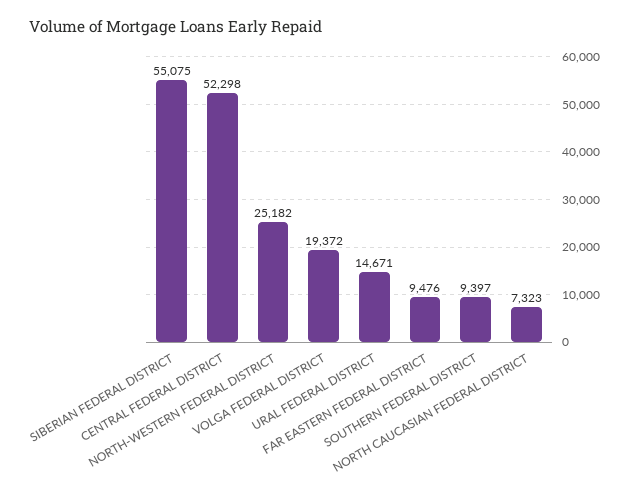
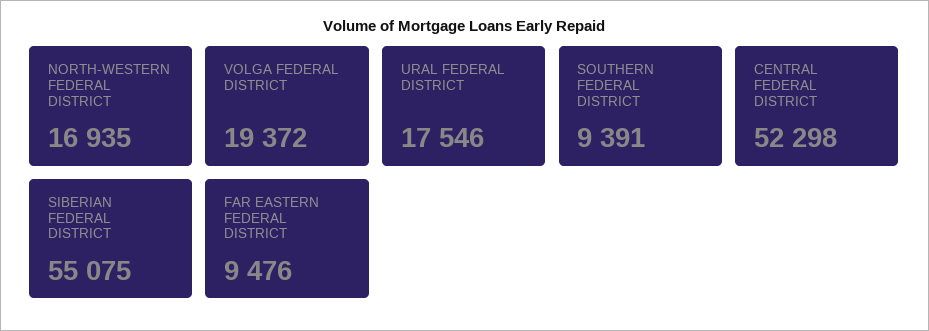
NORTH-WESTERN FEDERAL DISTRICT: 25182 -> 16935
URAL FEDERAL DISTRICT: 14671 -> 17546
SOUTHERN FEDERAL DISTRICT: 9397 -> 9391
NORTH CAUCASIAN FEDERAL DISTRICT: 7323 -> none

